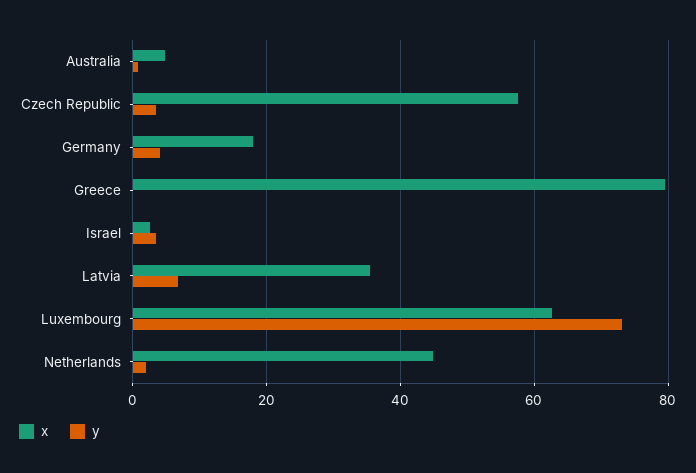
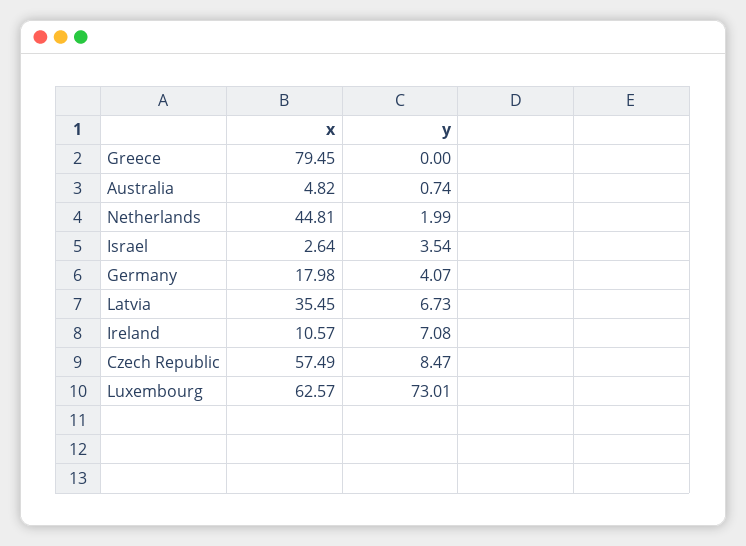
y, Czech Republic: 4 -> 8.47
x, Ireland: none -> 10.57
y, Ireland: none -> 7.08

